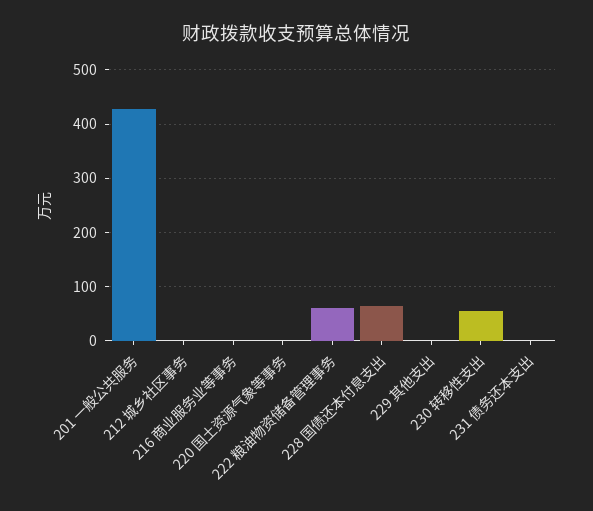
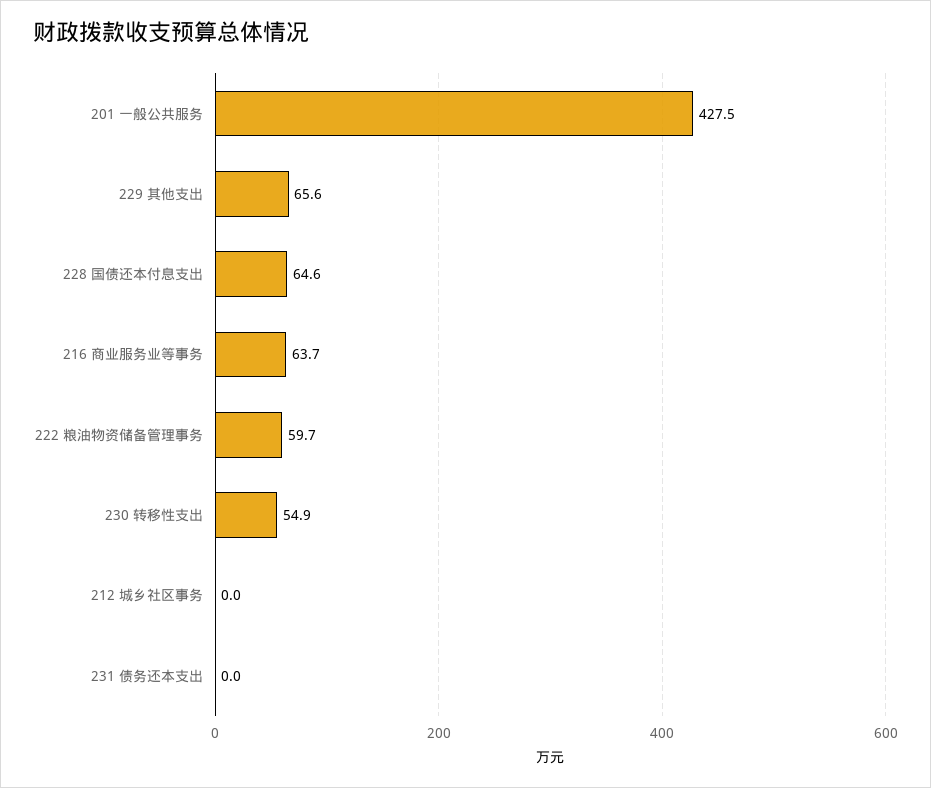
216 商业服务业等事务: 0 -> 63.7
220 国土资源气象等事务: 0 -> none
229 其他支出: 0 -> 65.6

